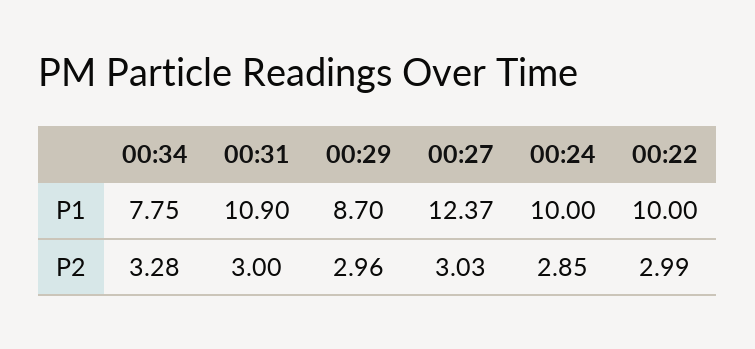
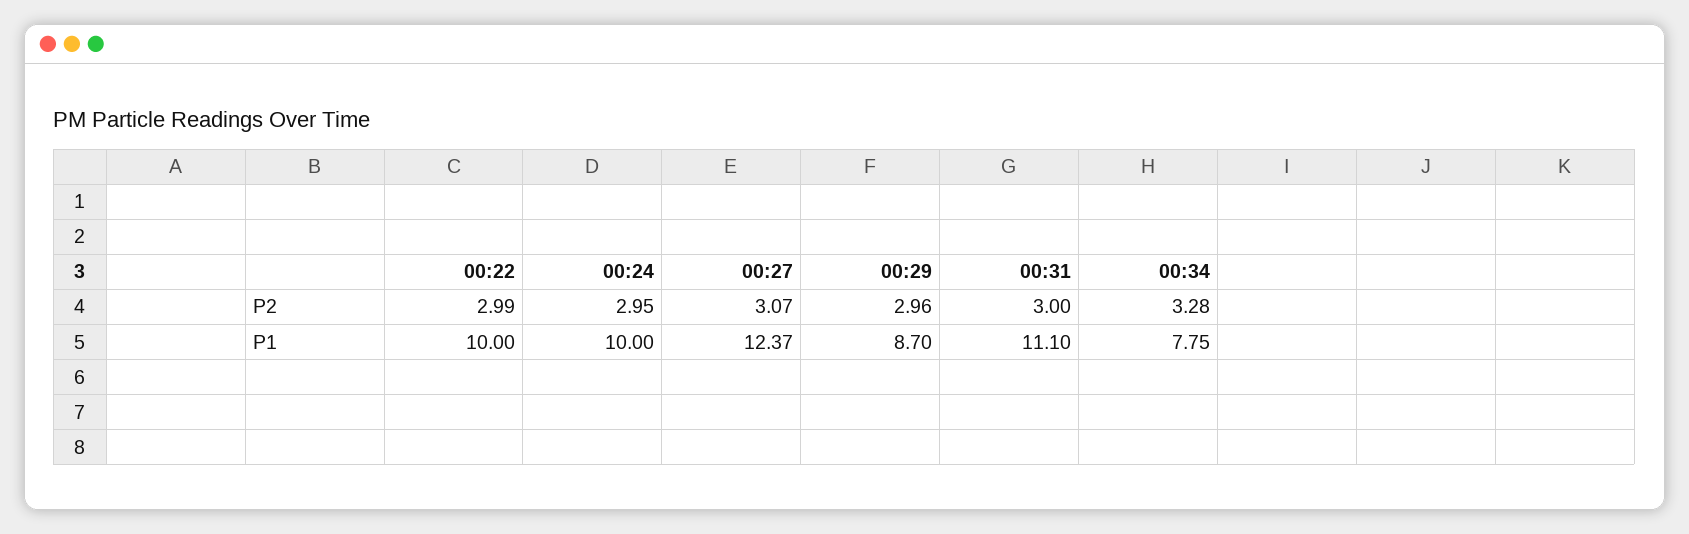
00:31, P1: 10.9 -> 11.1
00:27, P2: 3.03 -> 3.07
00:24, P2: 2.85 -> 2.95

